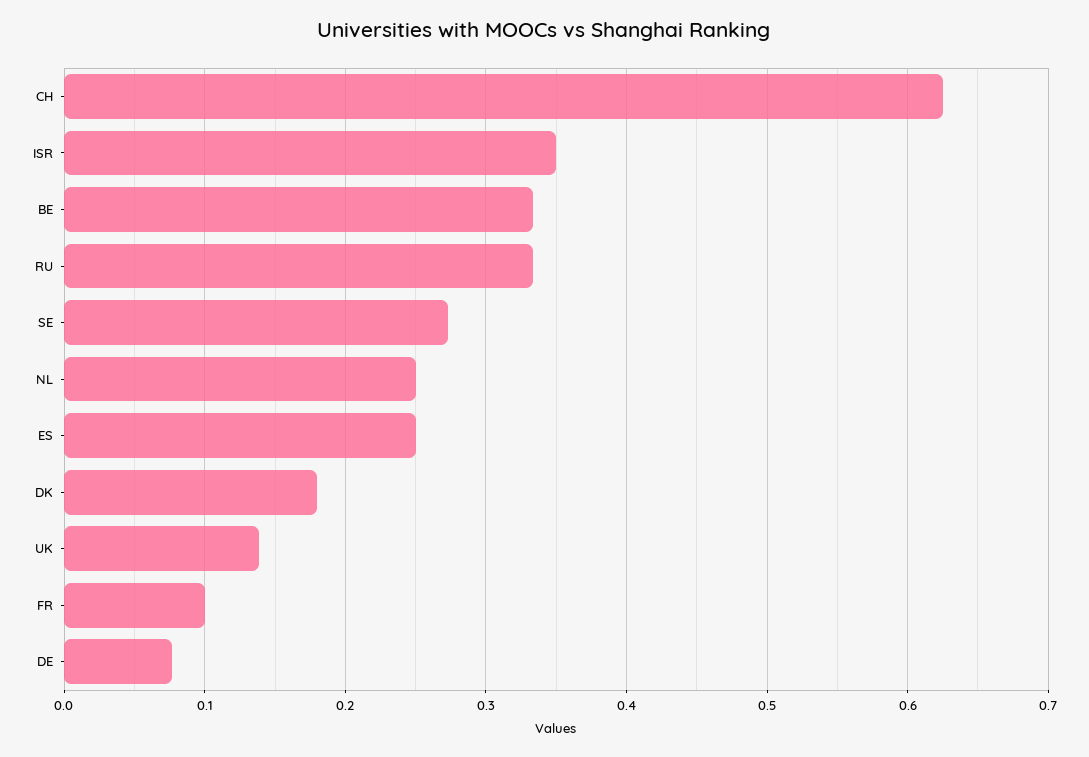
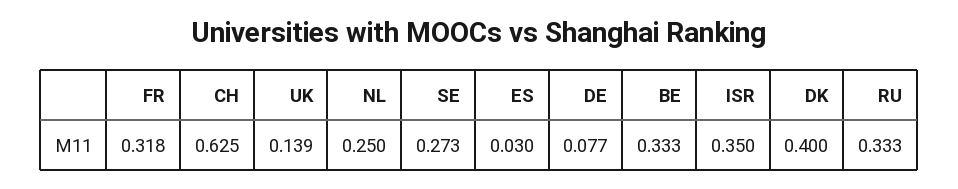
ES: 0.25 -> 0.03
DK: 0.18 -> 0.4
FR: 0.1 -> 0.318

